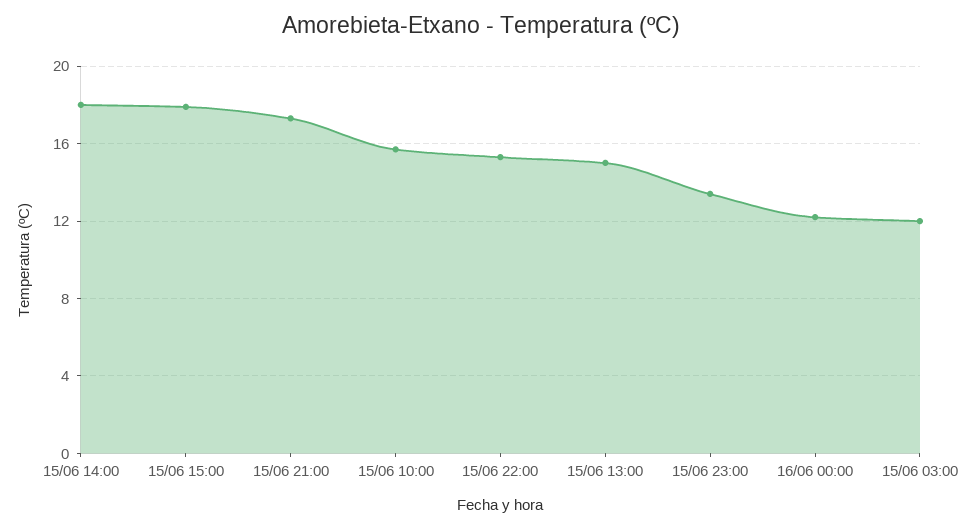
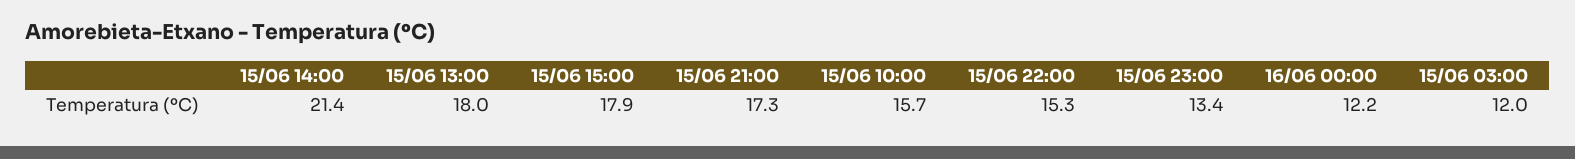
15/06 14:00: 18 -> 21.4
15/06 13:00: 15 -> 18

